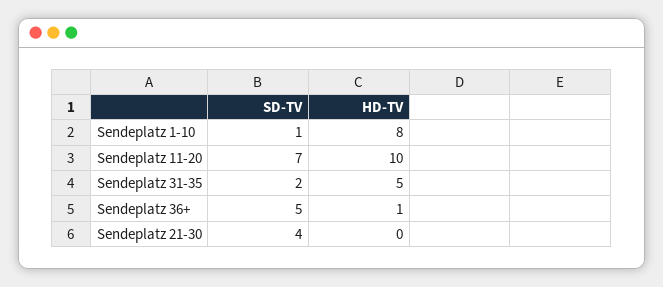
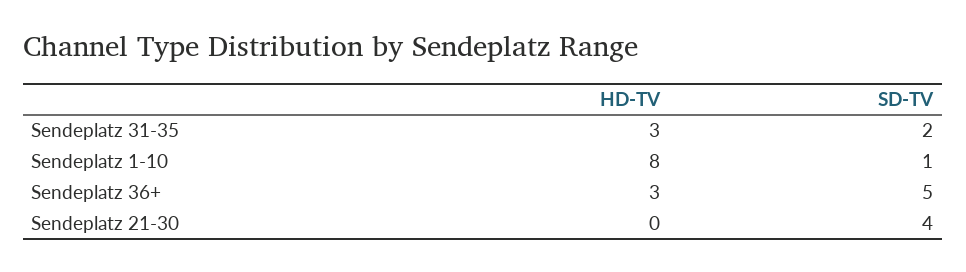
SD-TV, Sendeplatz 11-20: 7 -> none
HD-TV, Sendeplatz 11-20: 10 -> none
HD-TV, Sendeplatz 31-35: 5 -> 3
HD-TV, Sendeplatz 36+: 1 -> 3

